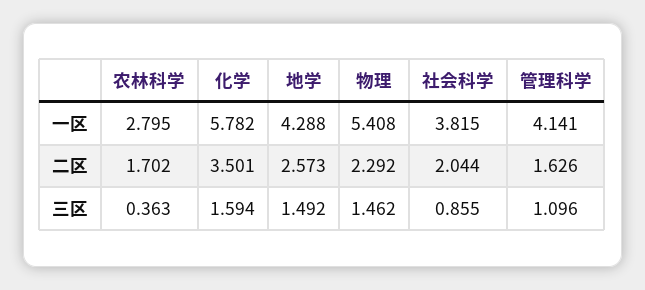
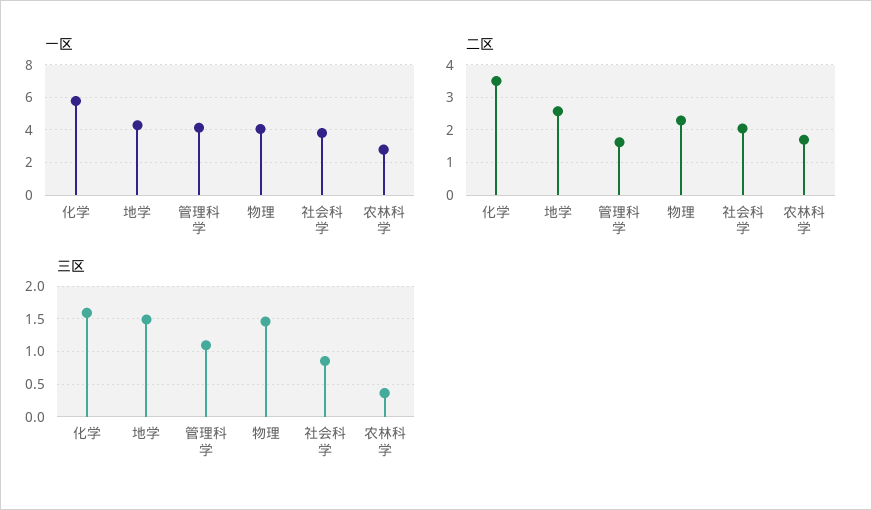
一区, 物理: 5.408 -> 4

